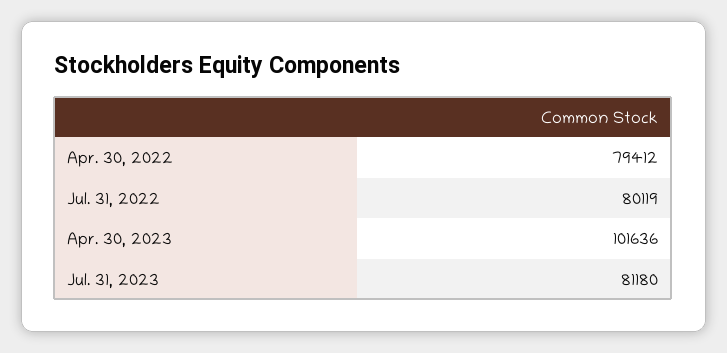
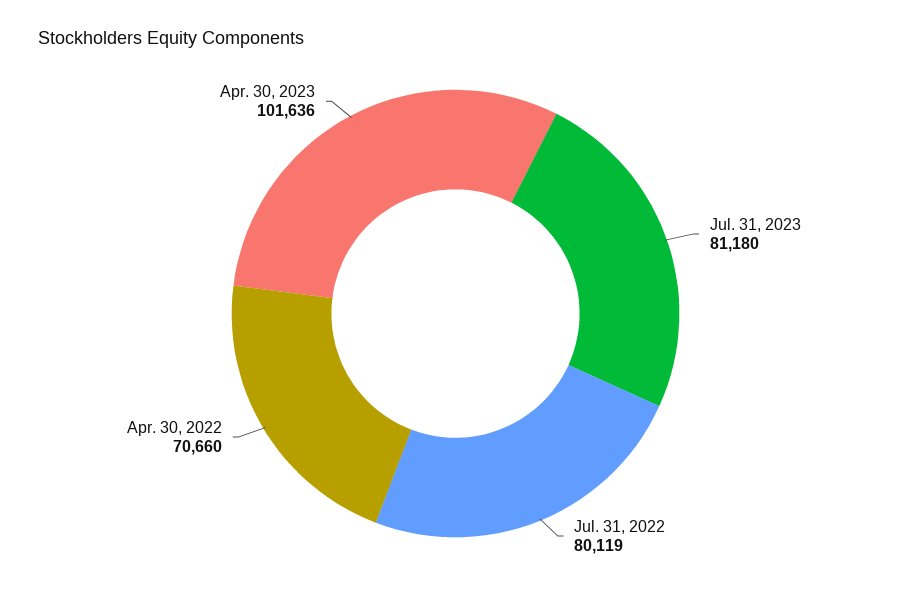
Apr. 30, 2022: 79412 -> 70660

